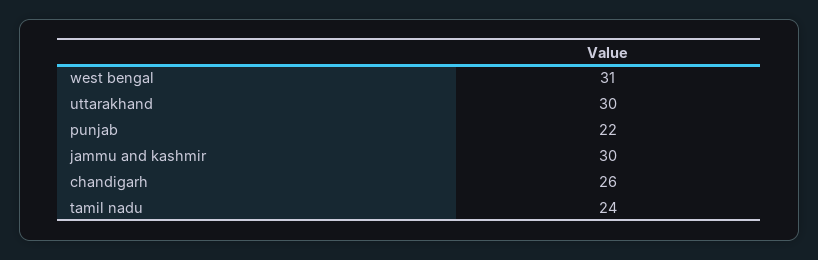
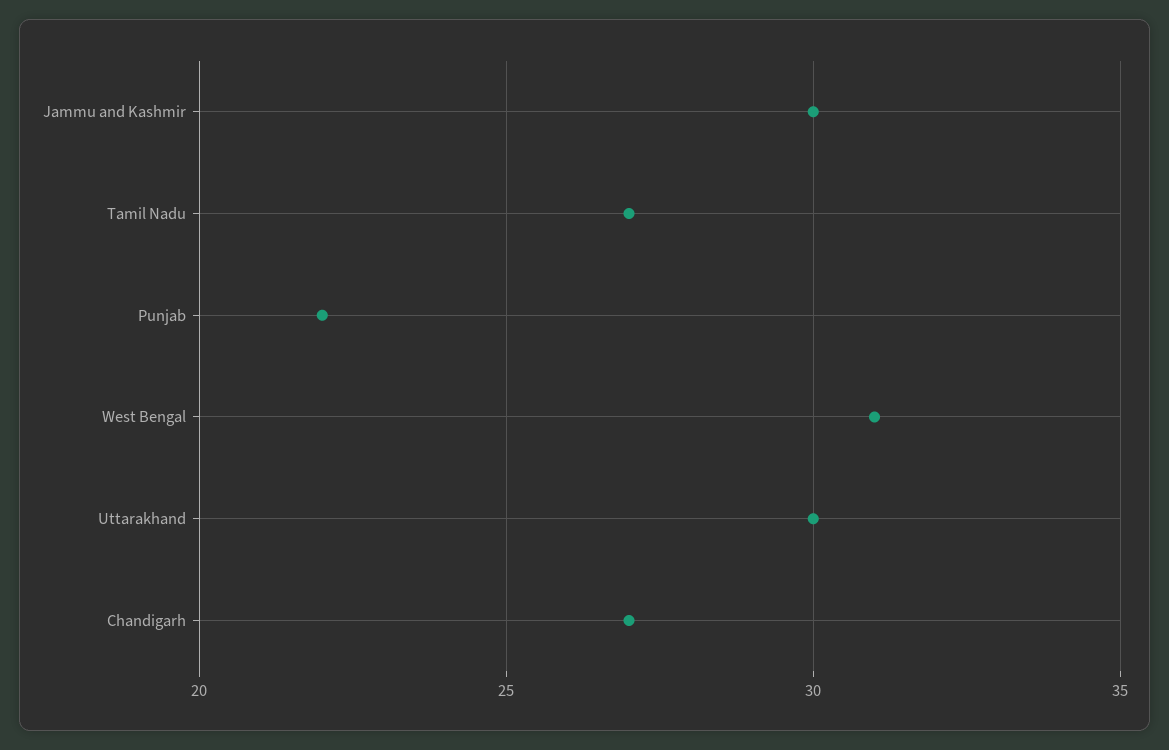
chandigarh: 26 -> 27
tamil nadu: 24 -> 27

